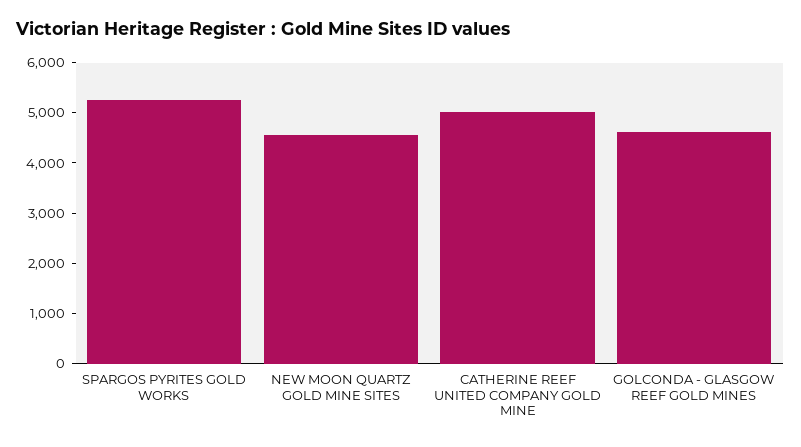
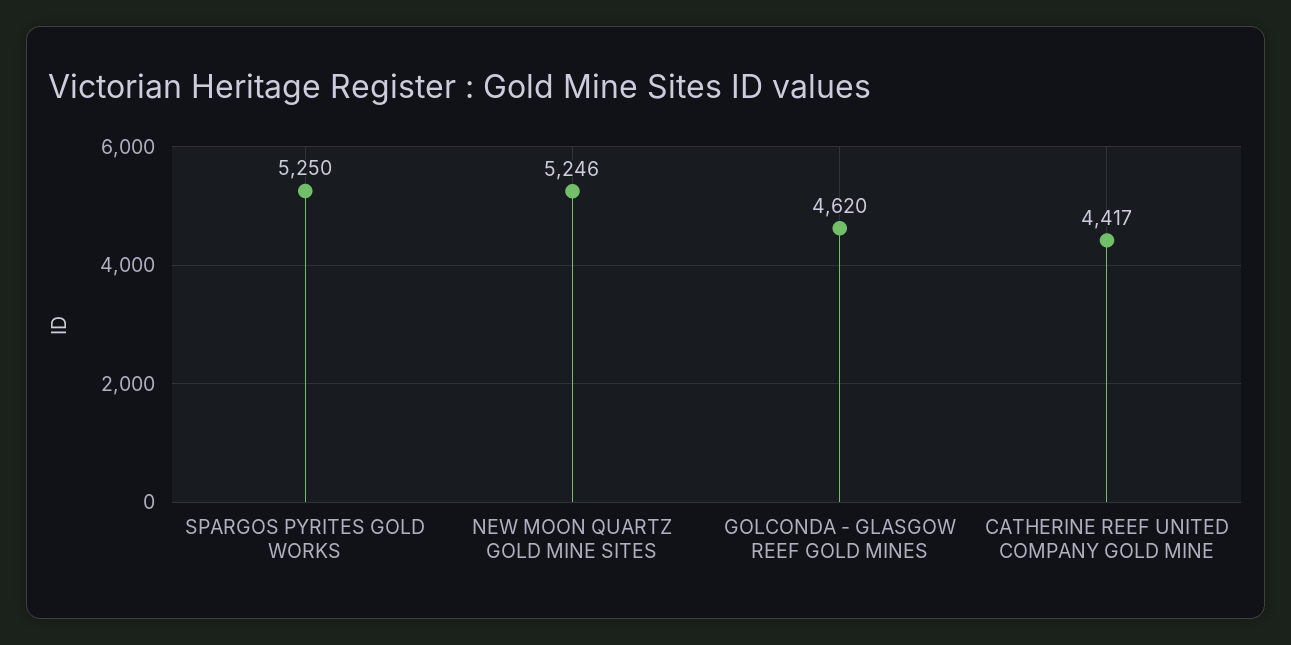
NEW MOON QUARTZ GOLD MINE SITES: 4600 -> 5246
CATHERINE REEF UNITED COMPANY GOLD MINE: 5000 -> 4417

